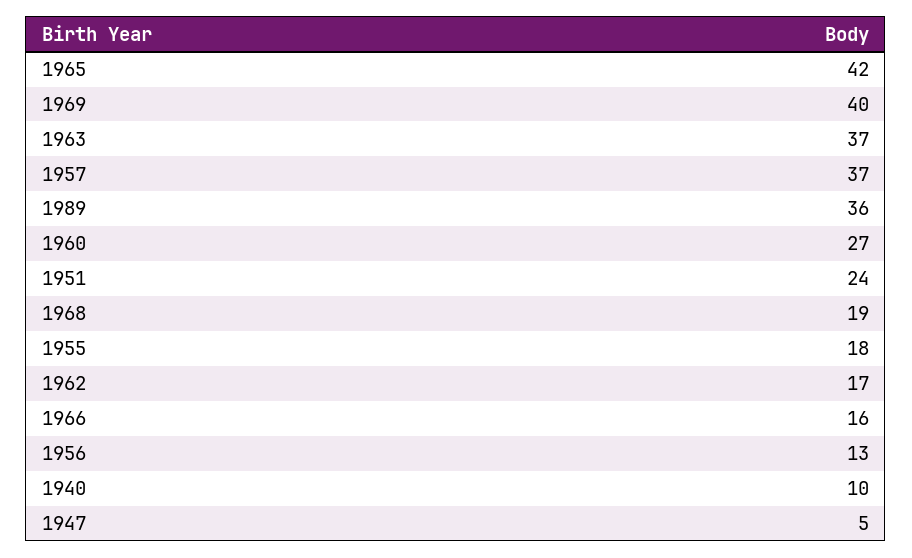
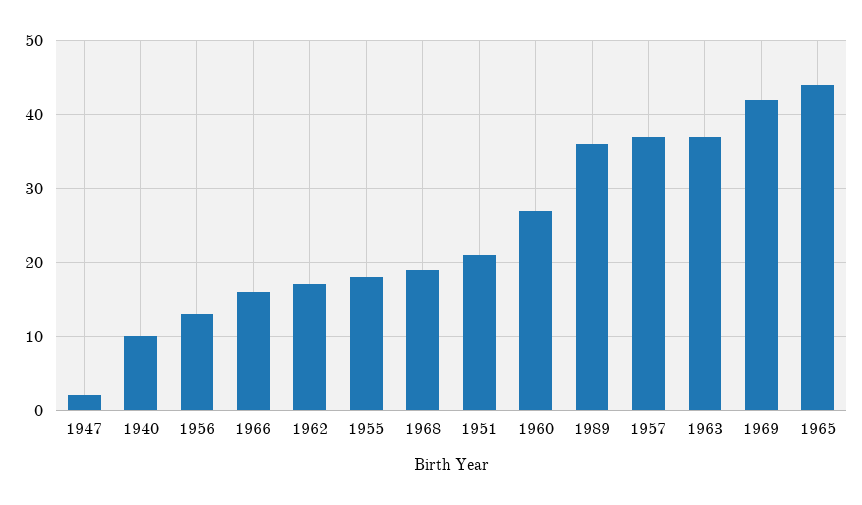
1965: 42 -> 44
1969: 40 -> 42
1951: 24 -> 21
1947: 5 -> 2

